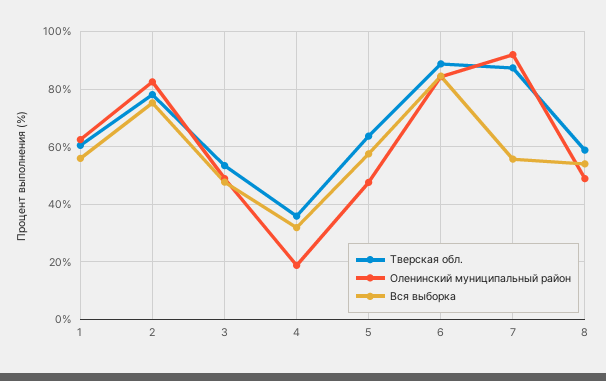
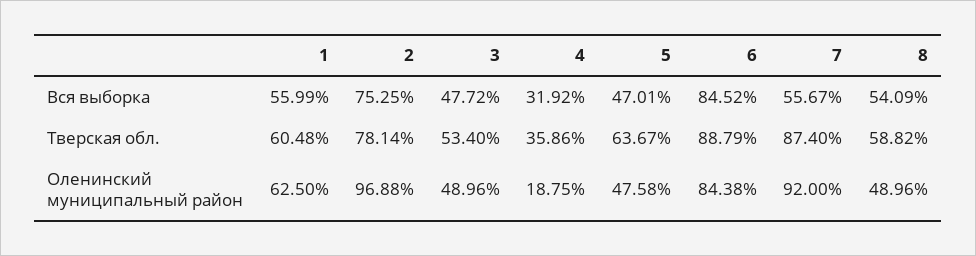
Оленинский муниципальный район, 2: 82.5 -> 96.88
Вся выборка, 5: 57.5 -> 47.01

